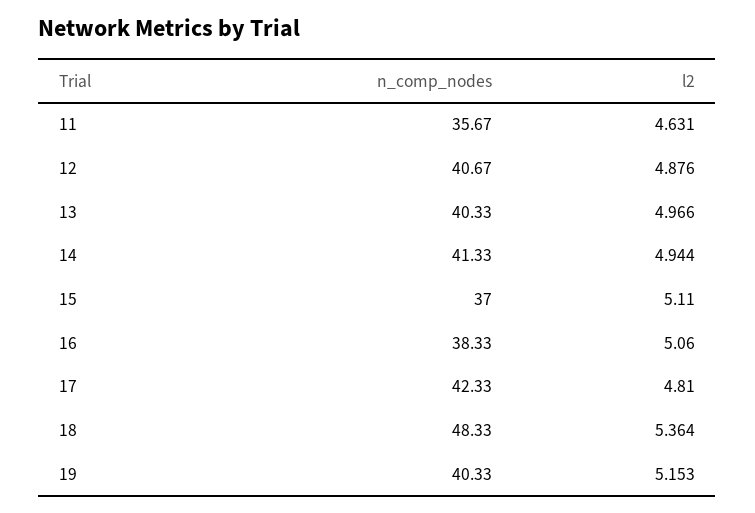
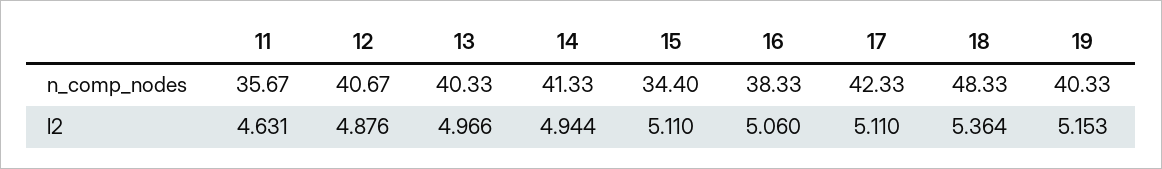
n_comp_nodes, 15: 37 -> 34.4
l2, 17: 4.81 -> 5.11

